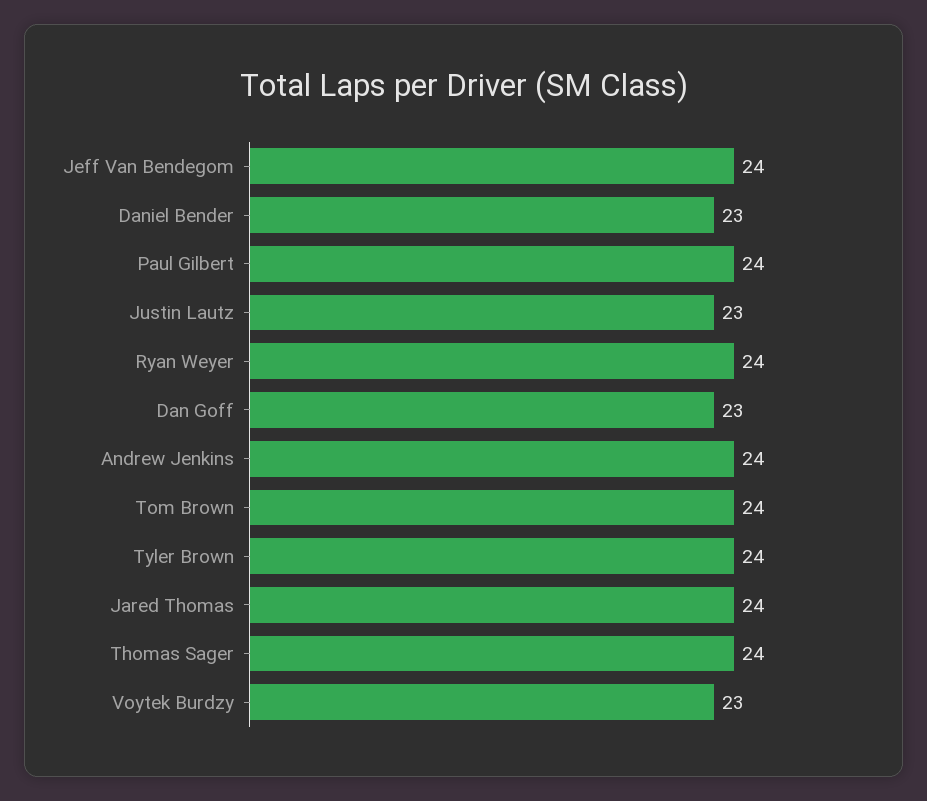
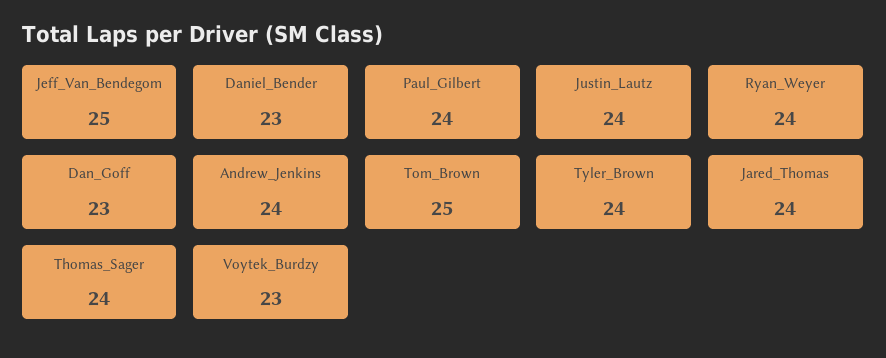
Jeff Van Bendegom: 24 -> 25
Justin Lautz: 23 -> 24
Tom Brown: 24 -> 25

